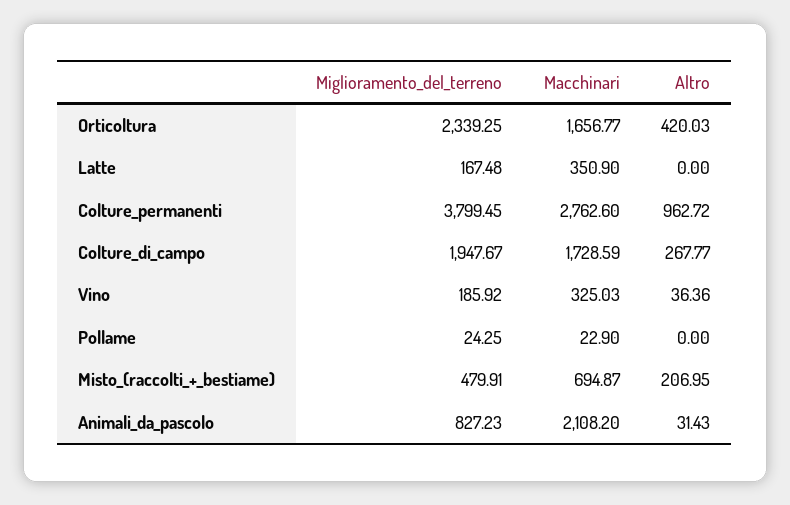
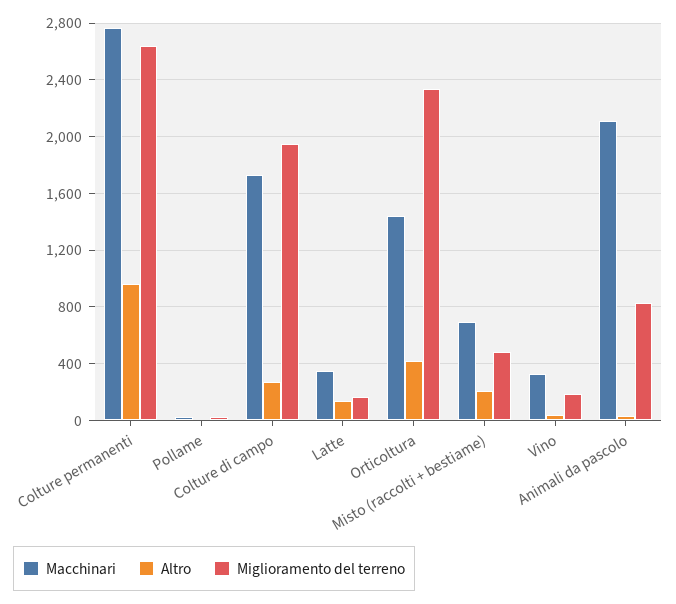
Macchinari, Orticoltura: 1656.77 -> 1450
Altro, Latte: 0 -> 150
Miglioramento_del_terreno, Colture_permanenti: 3799.45 -> 2650

